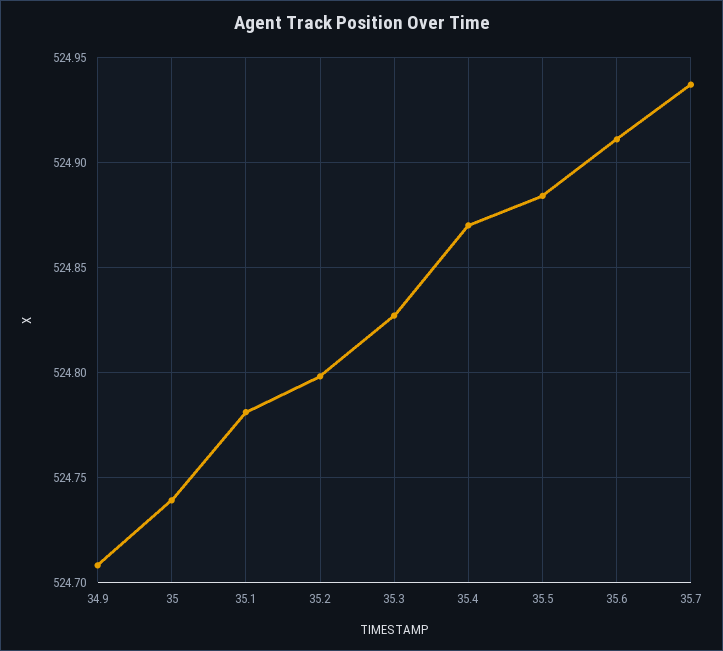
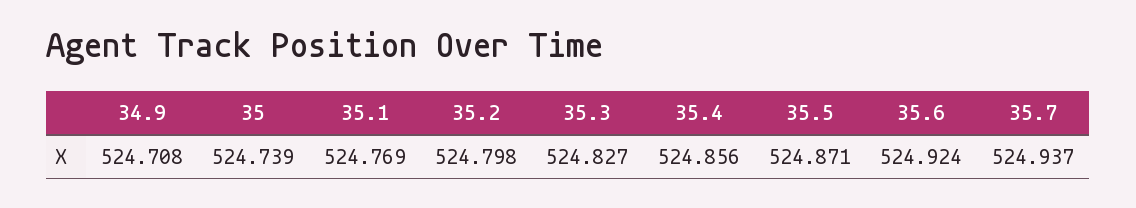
35.1: 524.78 -> 524.769
35.4: 524.87 -> 524.856
35.5: 524.885 -> 524.871
35.6: 524.91 -> 524.924

